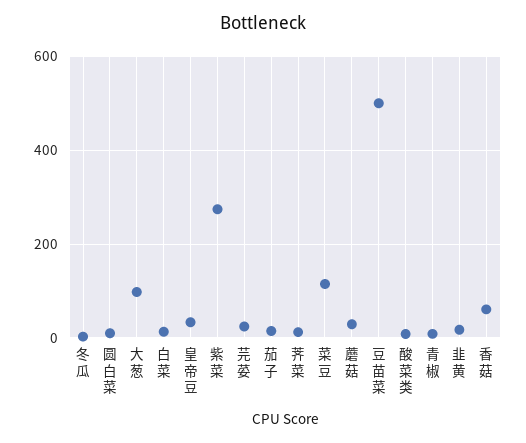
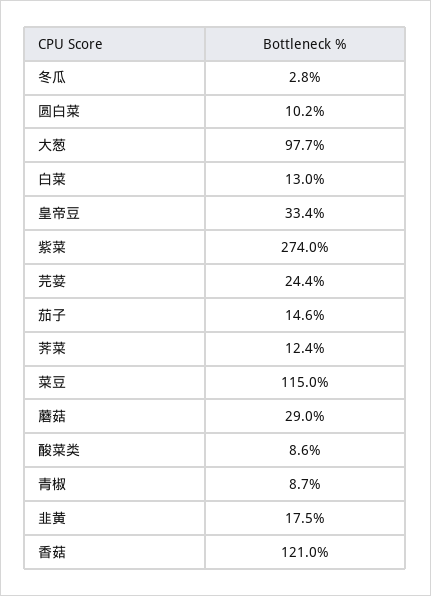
豆苗菜: 500 -> none
香菇: 60 -> 121

